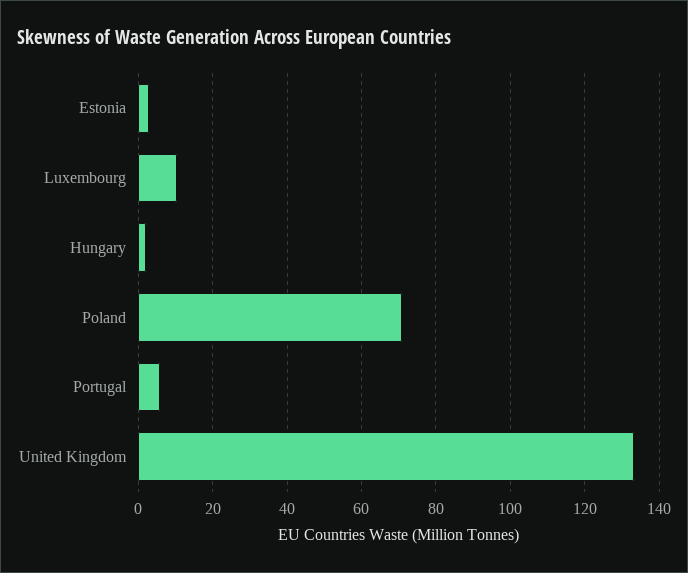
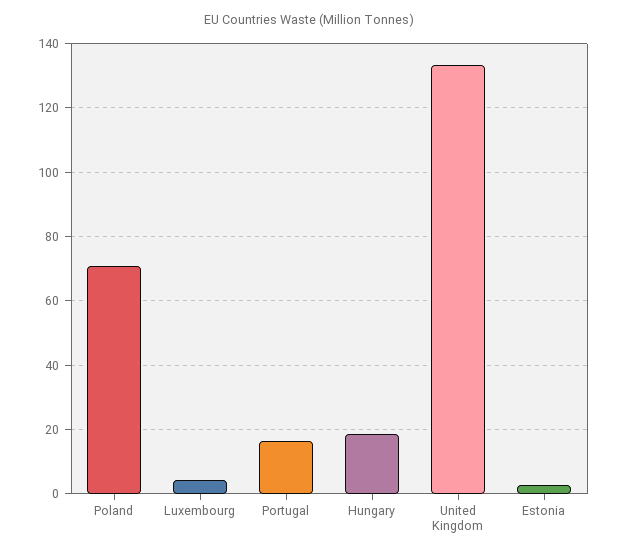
Luxembourg: 10 -> 4
Hungary: 2 -> 18
Portugal: 6 -> 16

